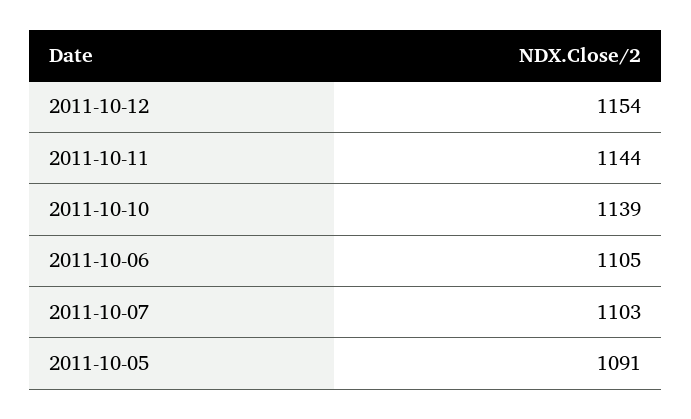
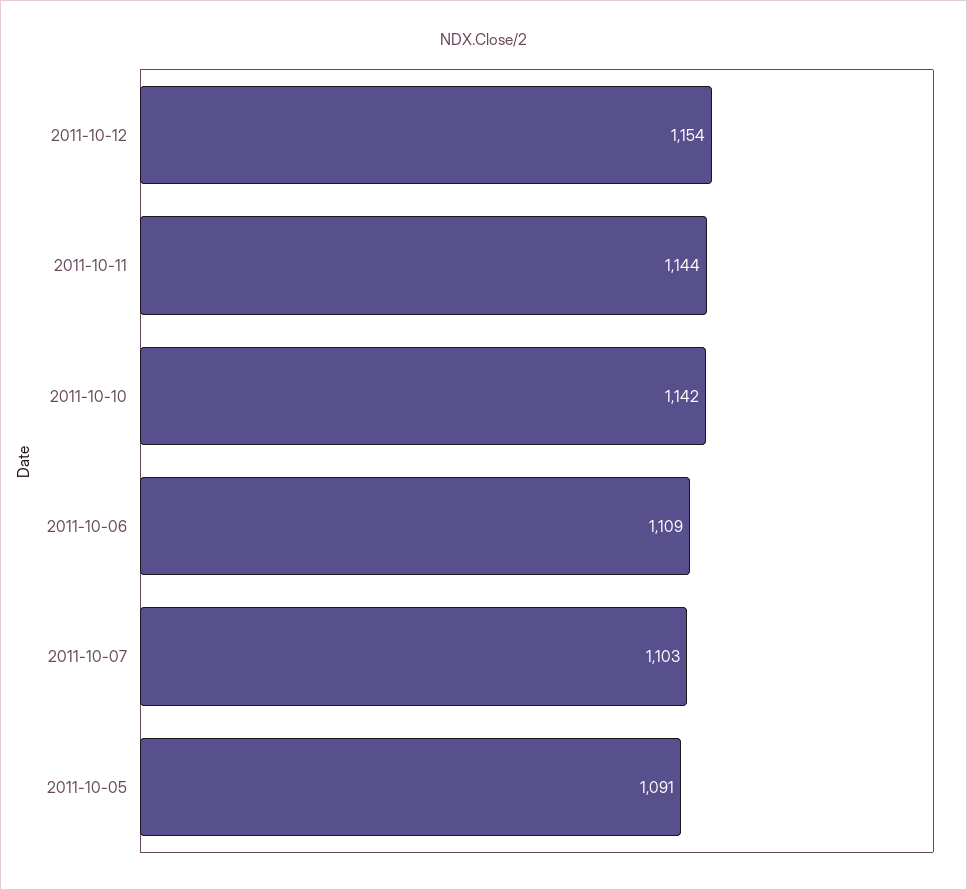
2011-10-10: 1139 -> 1142
2011-10-06: 1105 -> 1109

